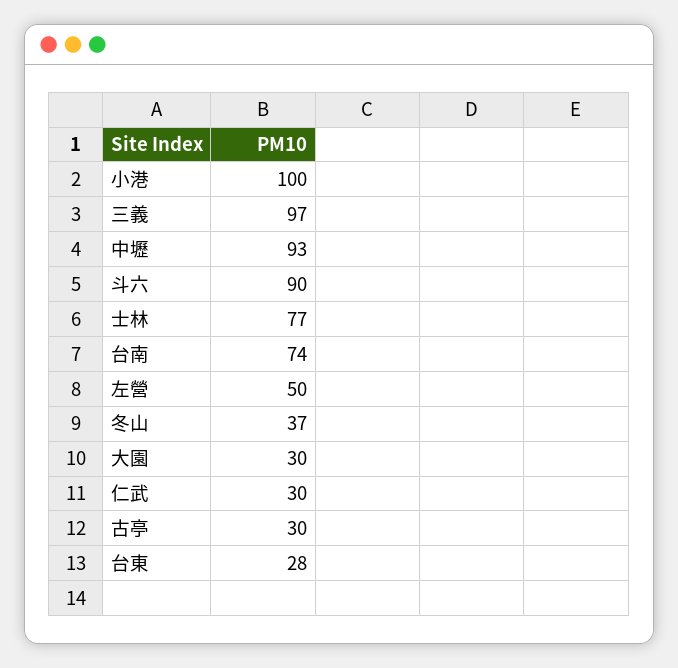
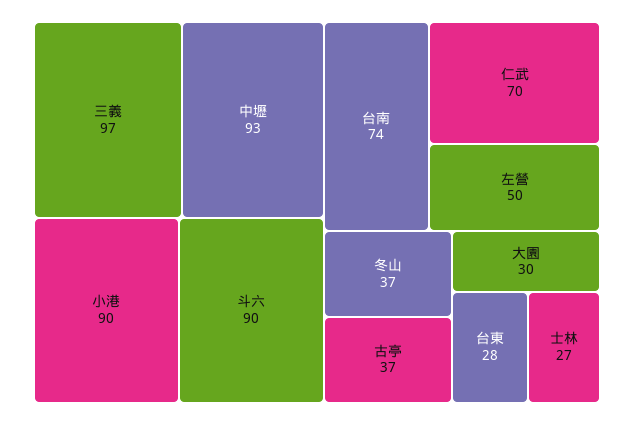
小港: 100 -> 90
士林: 77 -> 27
仁武: 30 -> 70
古亭: 30 -> 37

